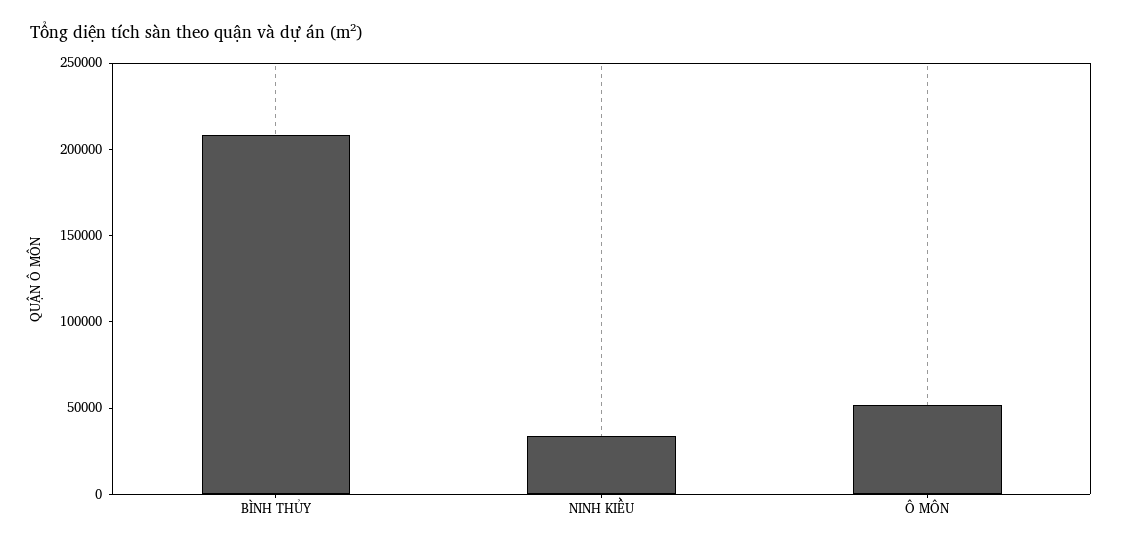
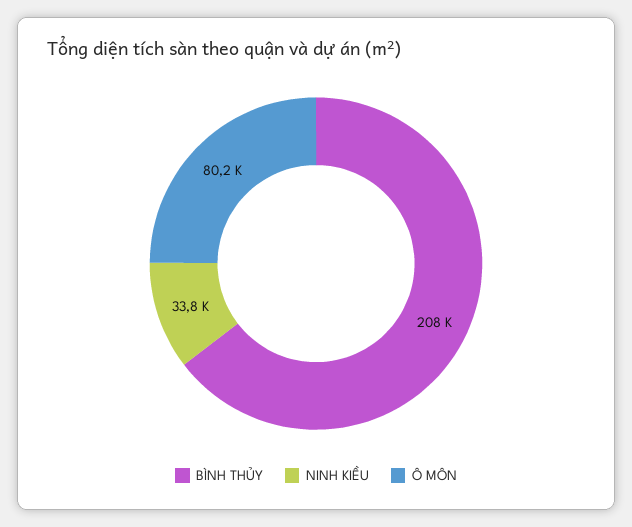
Ô MÔN: 50000 -> 80200

